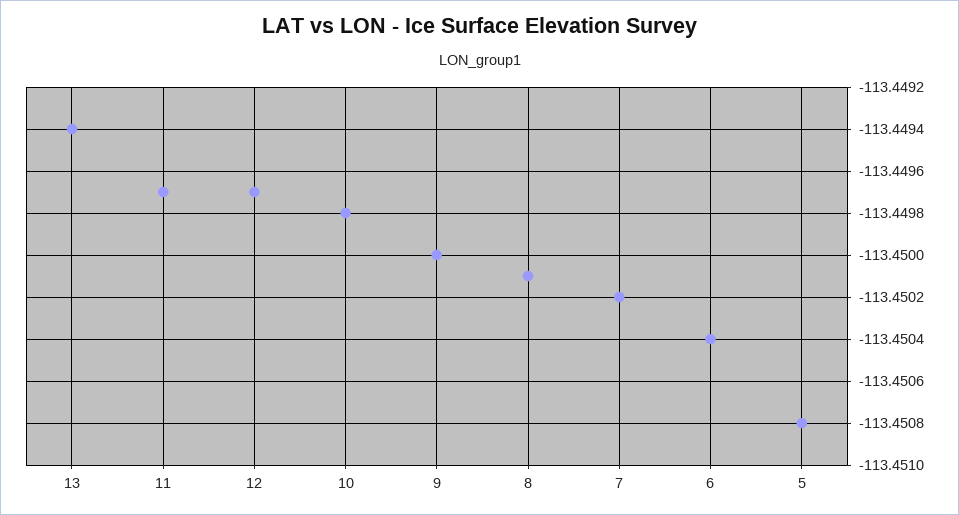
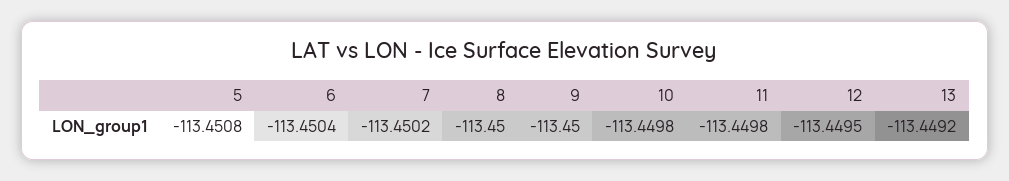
13: -113.4494 -> -113.4492
11: -113.4497 -> -113.4498
12: -113.4497 -> -113.4495
8: -113.4501 -> -113.45

